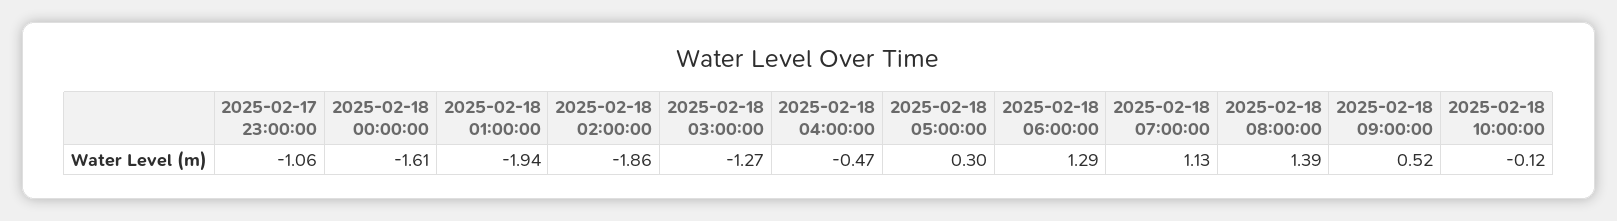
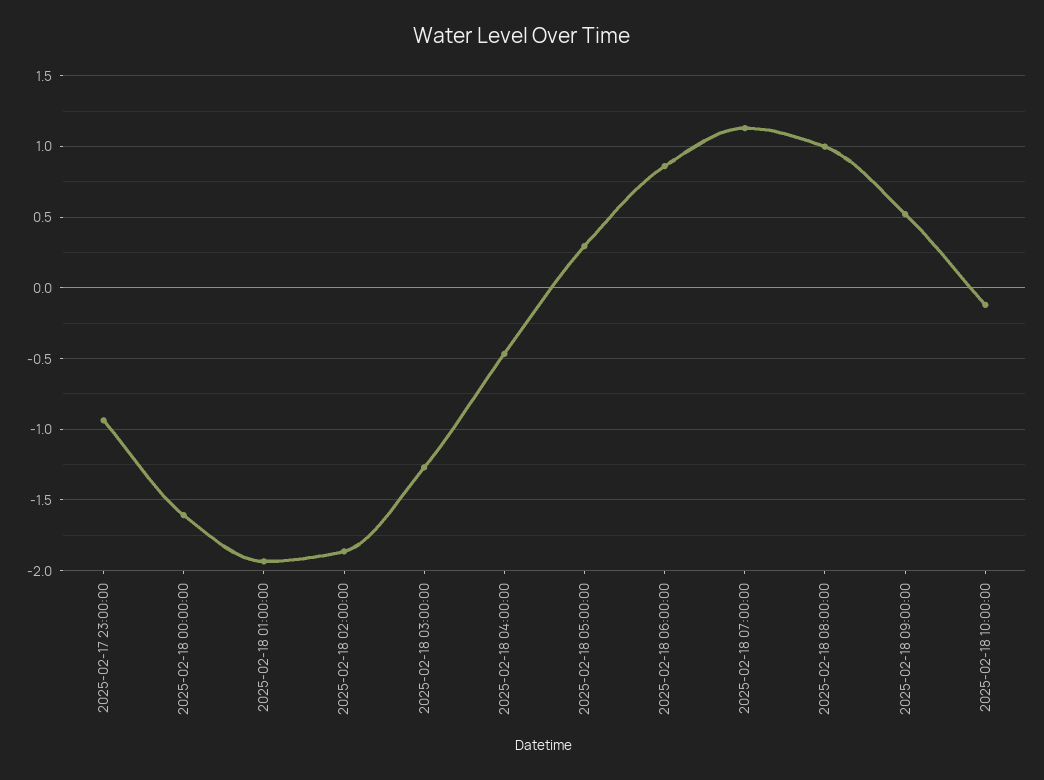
2025-02-17 23:00:00: -1.06 -> -0.95
2025-02-18 06:00:00: 1.29 -> 0.85
2025-02-18 08:00:00: 1.39 -> 1

